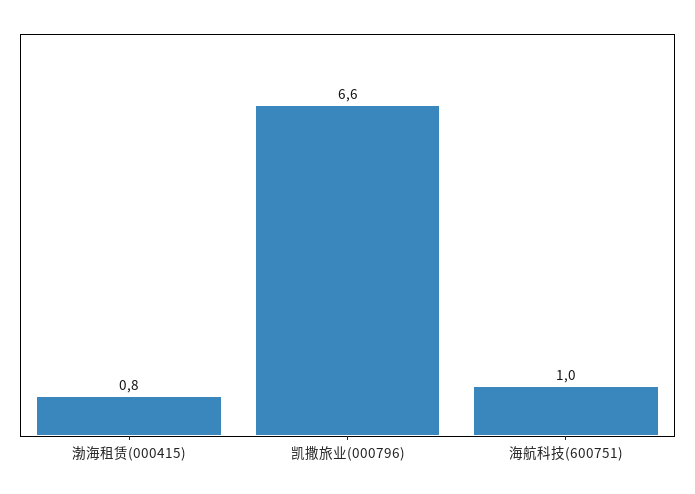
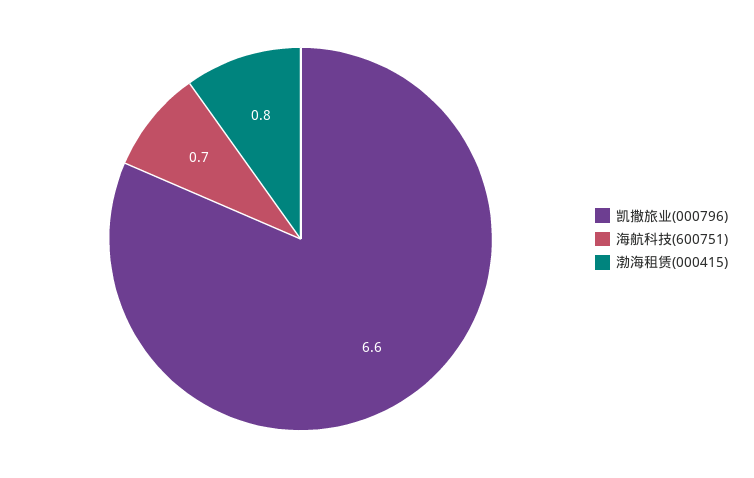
海航科技(600751): 1 -> 0.7

